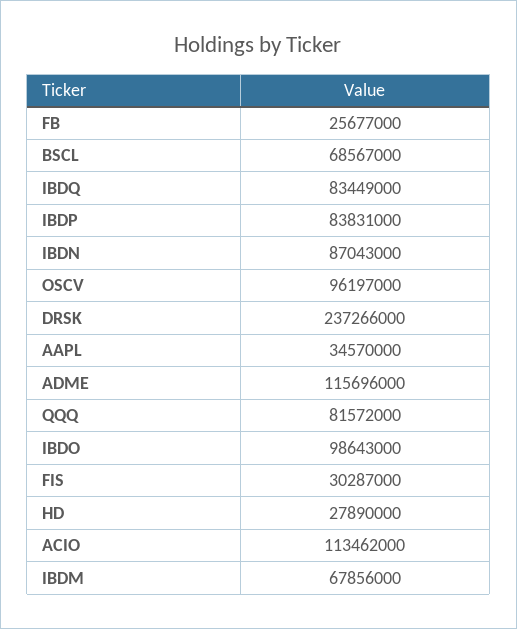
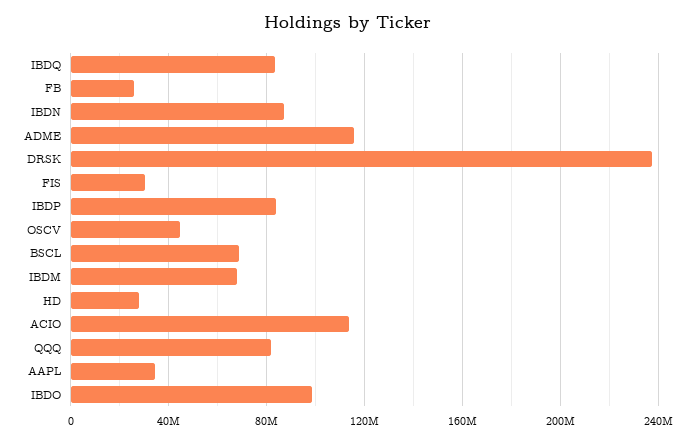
OSCV: 96197000 -> 45000000

